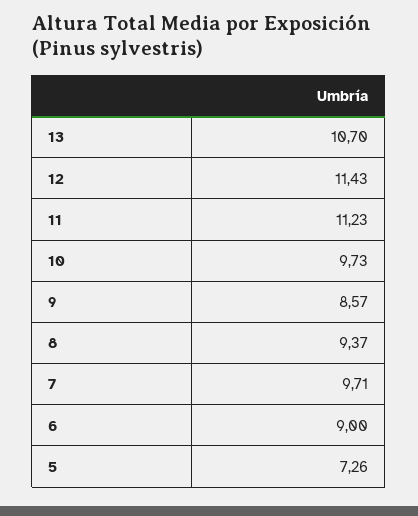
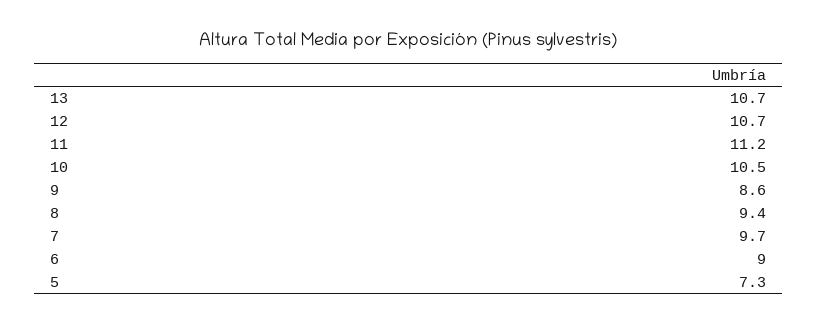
12: 11.43 -> 10.7
10: 9.73 -> 10.5

